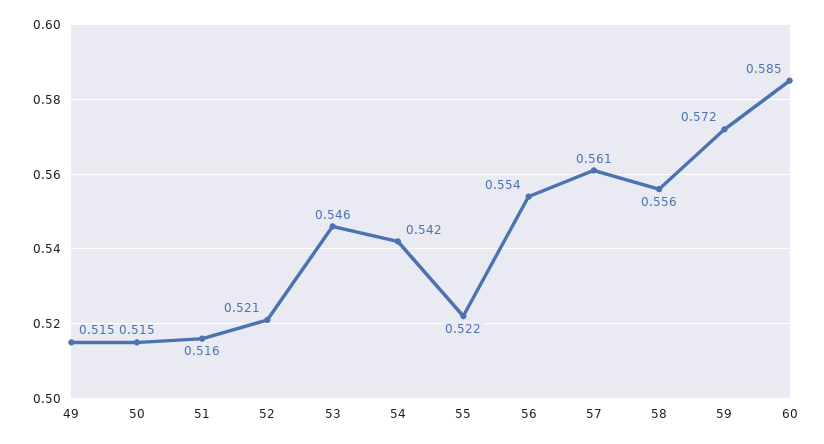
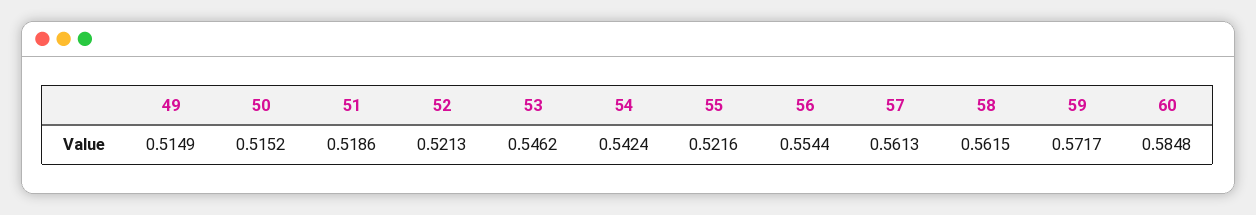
51: 0.516 -> 0.5186
58: 0.556 -> 0.5615

